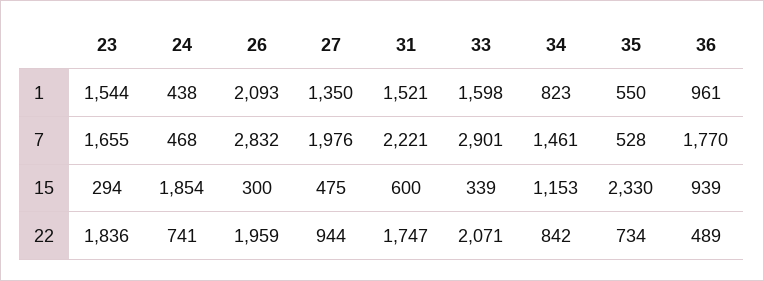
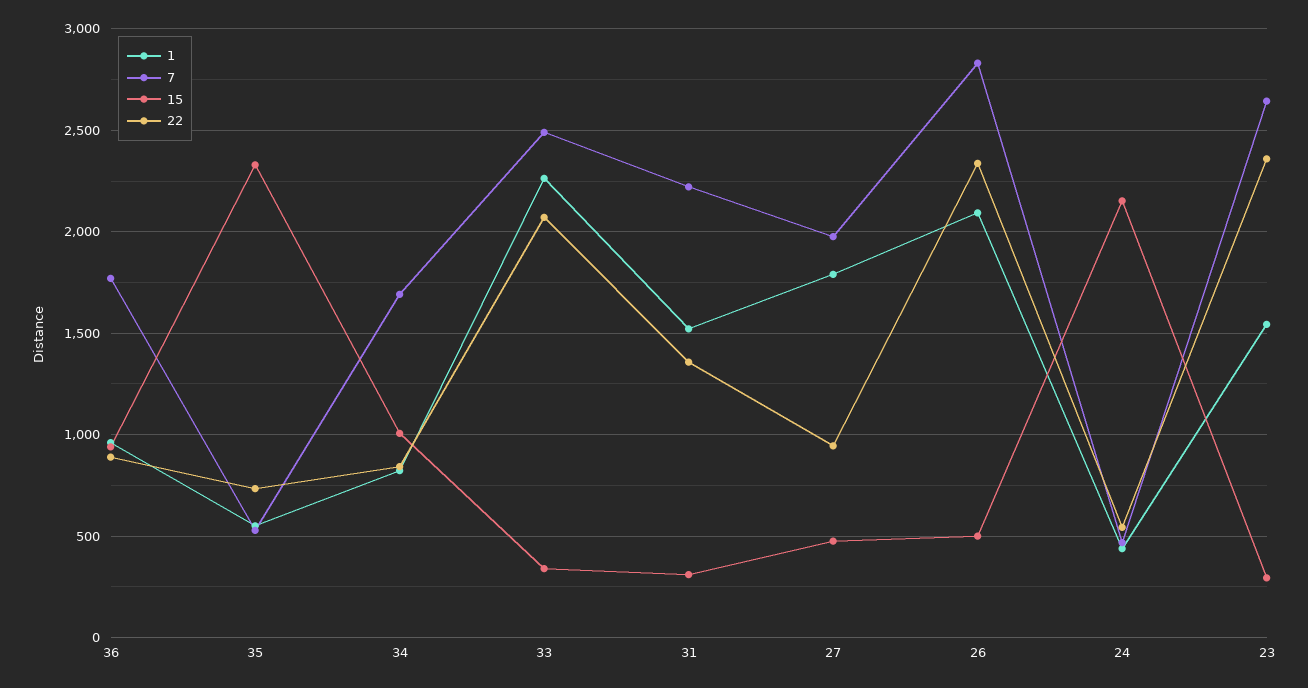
1, 27: 1350 -> 1800
1, 33: 1598 -> 2250
7, 23: 1655 -> 2650
7, 33: 2901 -> 2500
7, 34: 1461 -> 1700
15, 24: 1854 -> 2150
15, 26: 300 -> 500
15, 31: 600 -> 300
15, 34: 1153 -> 1000
22, 23: 1836 -> 2350
22, 24: 741 -> 550
22, 26: 1959 -> 2350
22, 31: 1747 -> 1350
22, 36: 489 -> 900

